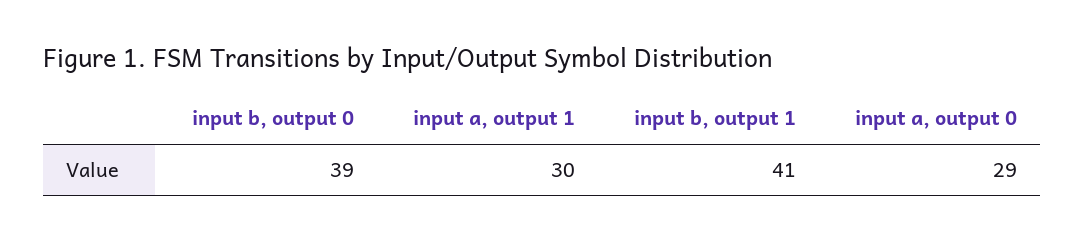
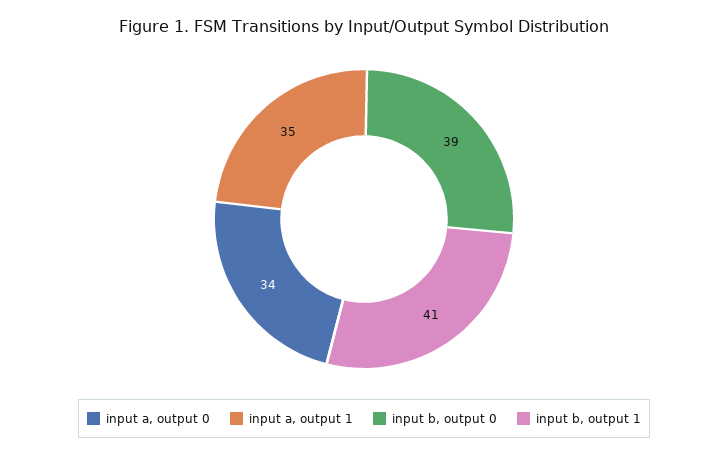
input a, output 1: 30 -> 35
input a, output 0: 29 -> 34

